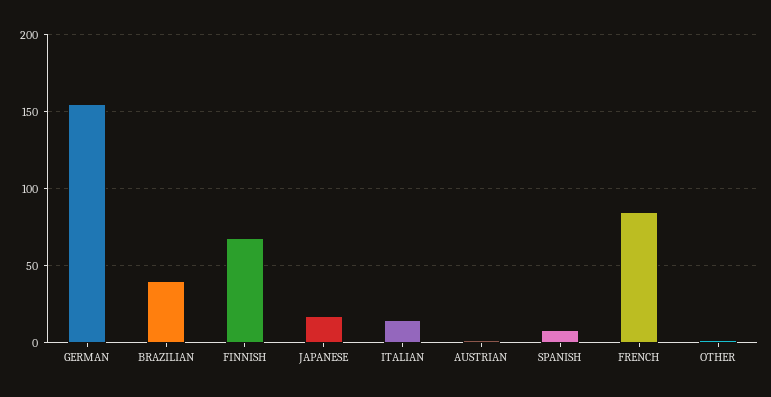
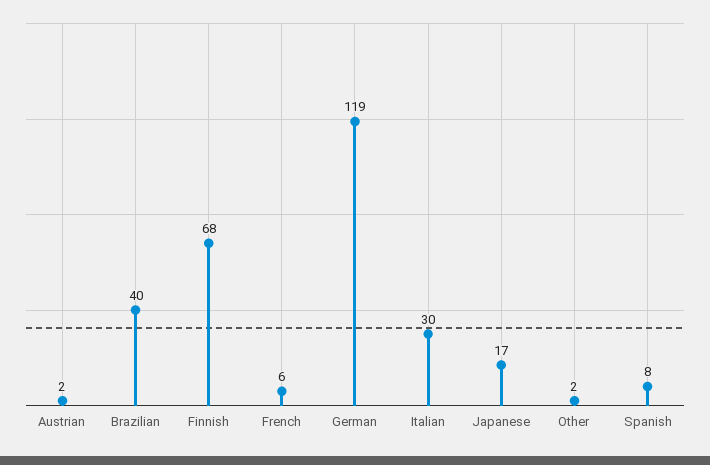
GERMAN: 155 -> 119
ITALIAN: 15 -> 30
FRENCH: 85 -> 6

